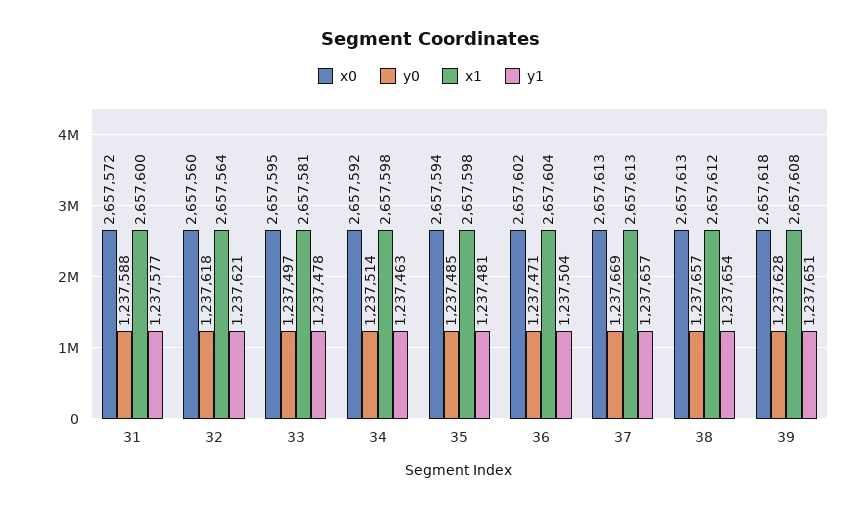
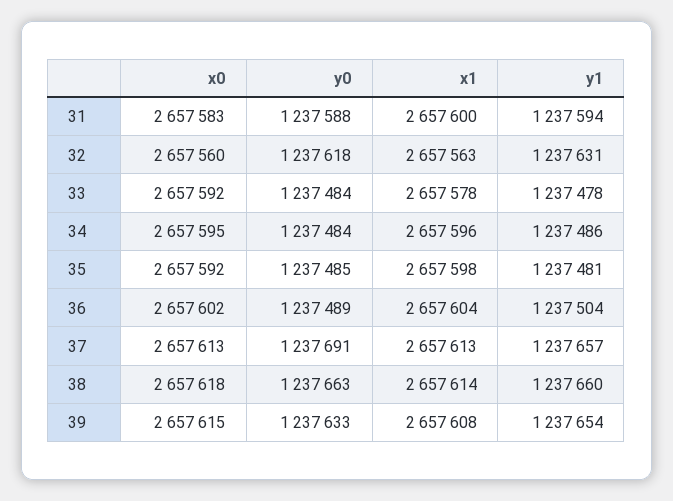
x0, 31: 2657572 -> 2657583
y1, 31: 1237577 -> 1237594
x1, 32: 2657564 -> 2657563
y1, 32: 1237621 -> 1237631
x0, 33: 2657595 -> 2657592
y0, 33: 1237497 -> 1237484
x1, 33: 2657581 -> 2657578
x0, 34: 2657592 -> 2657595
y0, 34: 1237514 -> 1237484
x1, 34: 2657598 -> 2657596
y1, 34: 1237463 -> 1237486
x0, 35: 2657594 -> 2657592
y0, 36: 1237471 -> 1237489
y0, 37: 1237669 -> 1237691
x0, 38: 2657613 -> 2657618
y0, 38: 1237657 -> 1237663
x1, 38: 2657612 -> 2657614
y1, 38: 1237654 -> 1237660
x0, 39: 2657618 -> 2657615
y0, 39: 1237628 -> 1237633
y1, 39: 1237651 -> 1237654

